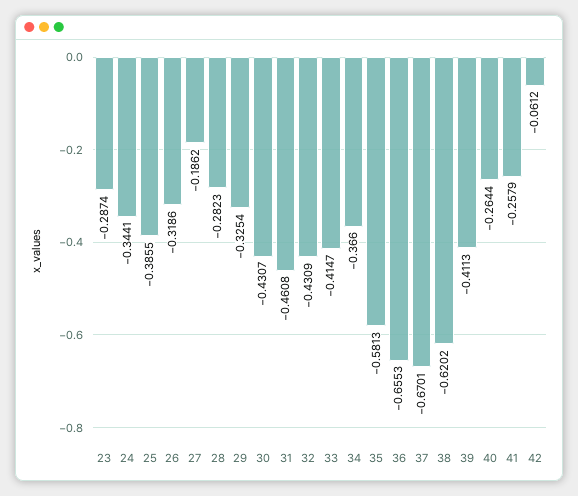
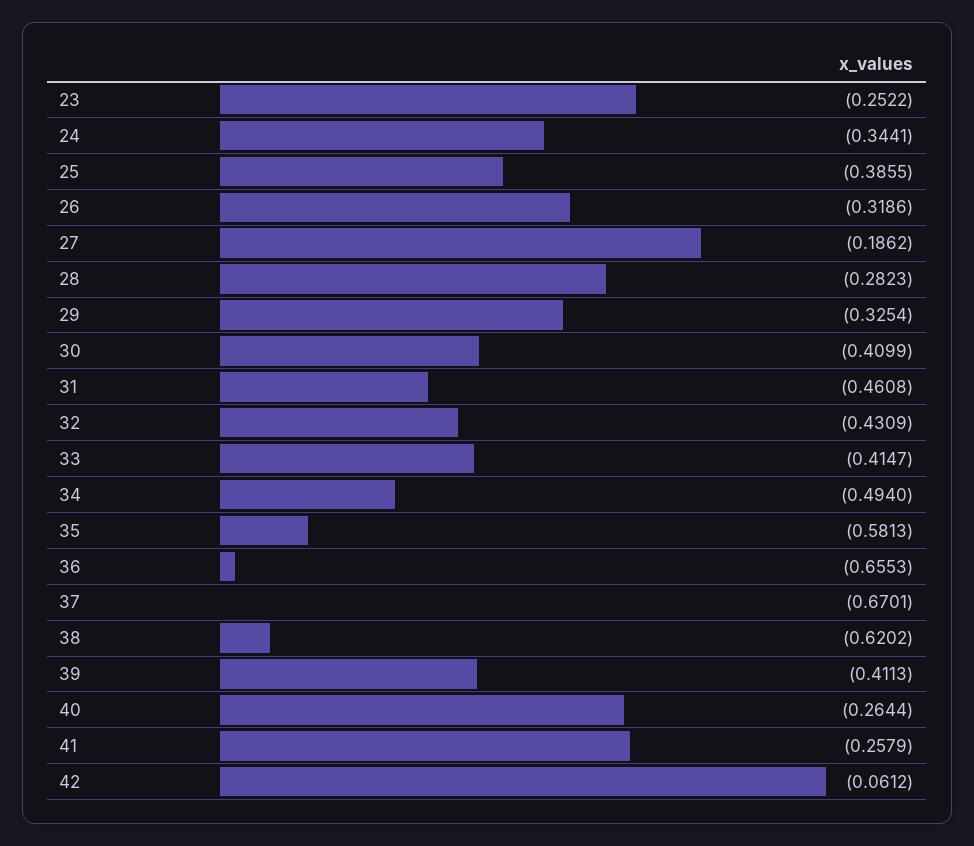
23: -0.2874 -> -0.2522
30: -0.4307 -> -0.4099
34: -0.366 -> -0.494

